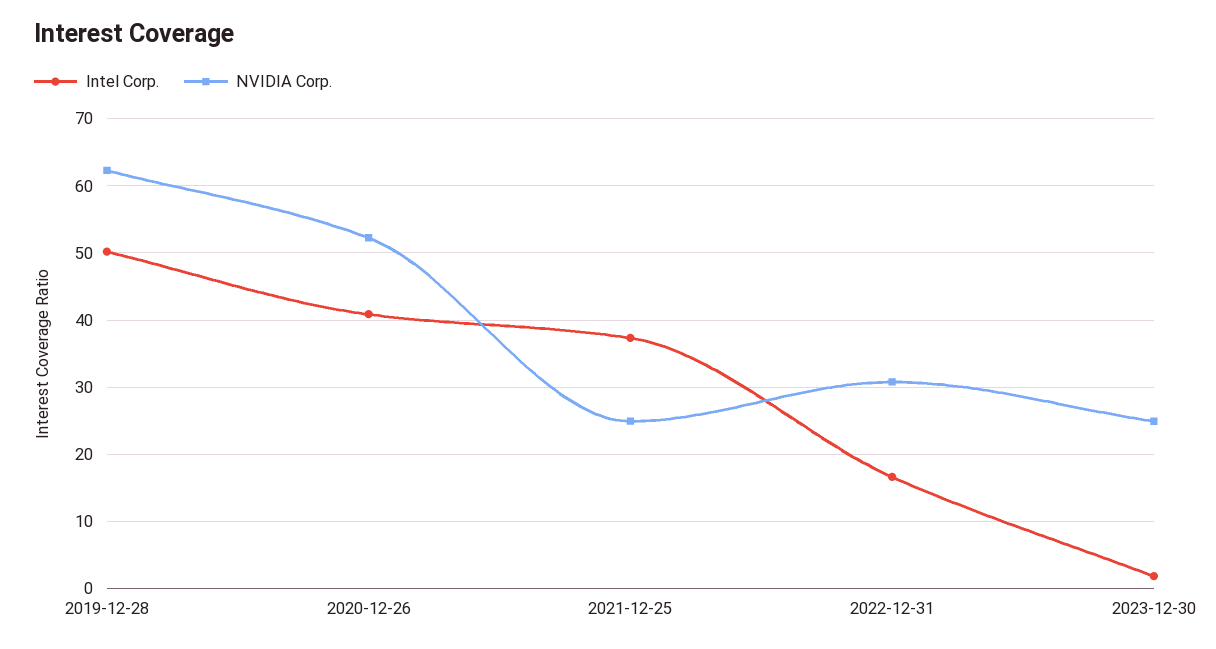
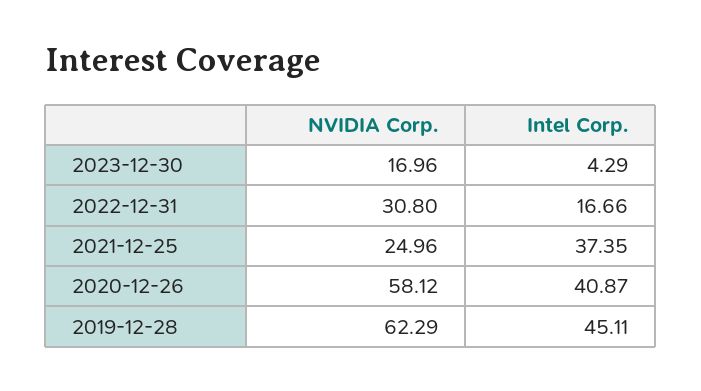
Intel Corp., 2019-12-28: 50 -> 45.11
NVIDIA Corp., 2020-12-26: 52 -> 58.12
Intel Corp., 2023-12-30: 2 -> 4.29
NVIDIA Corp., 2023-12-30: 25 -> 16.96

